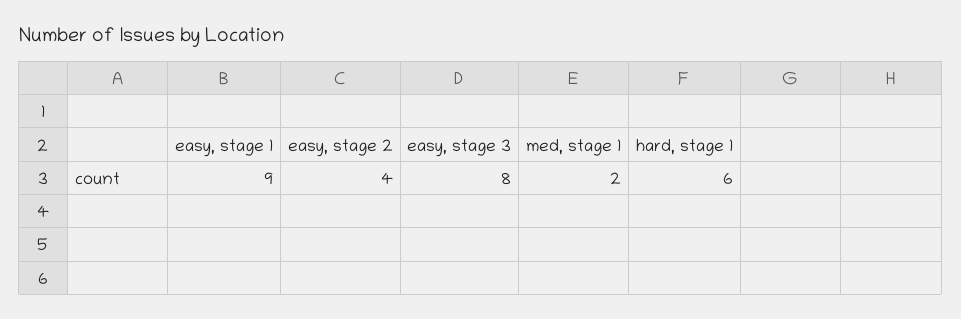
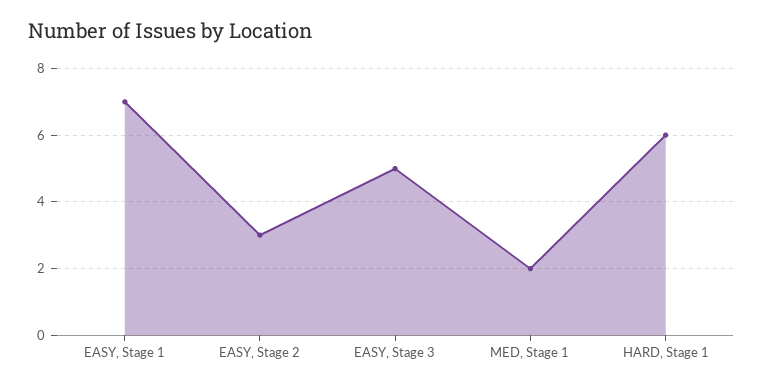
easy, stage 1: 9 -> 7
easy, stage 2: 4 -> 3
easy, stage 3: 8 -> 5

